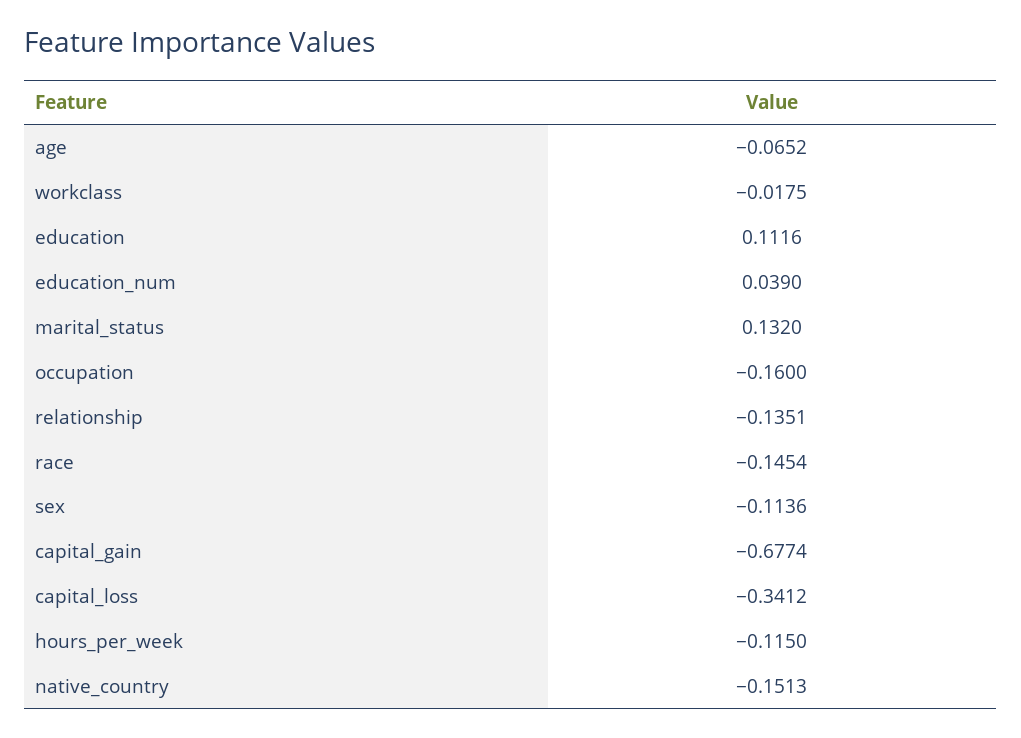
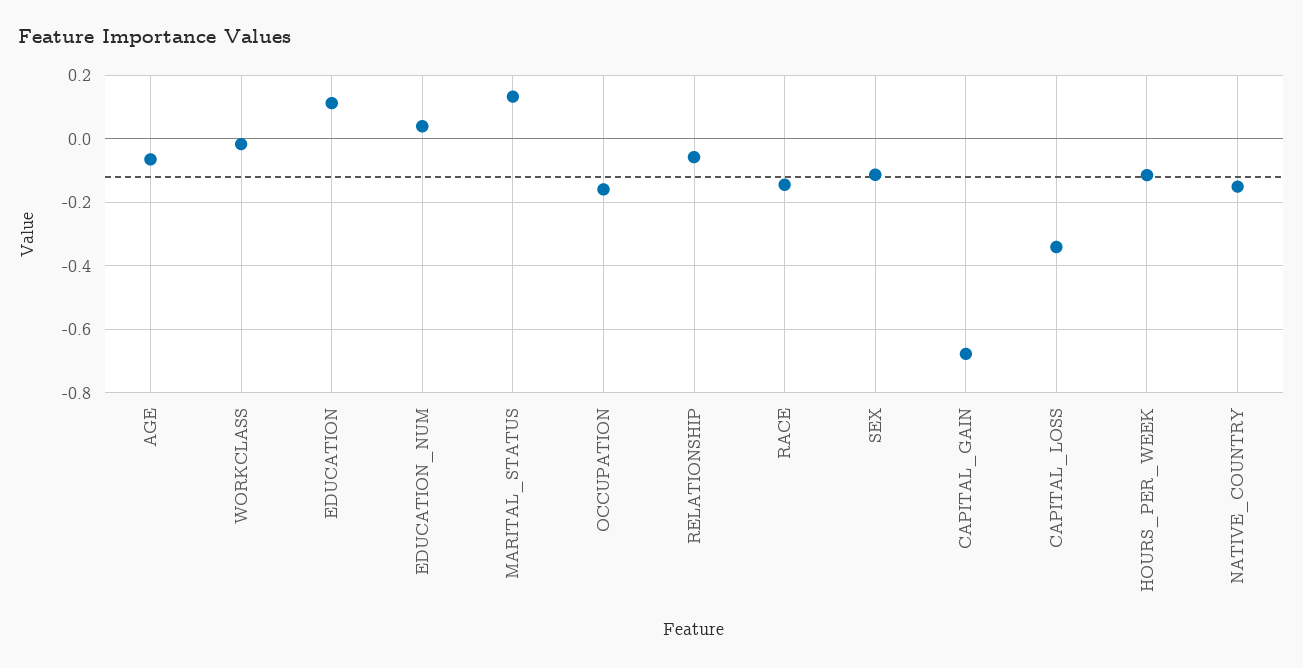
relationship: -0.1351 -> -0.06

